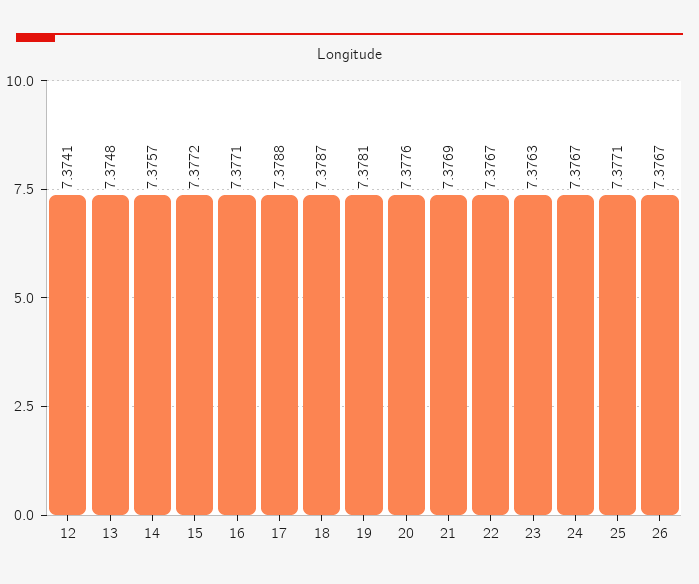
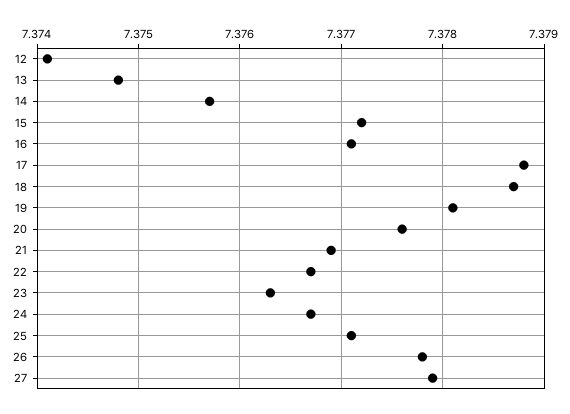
26: 7.3767 -> 7.3778
27: none -> 7.3779

